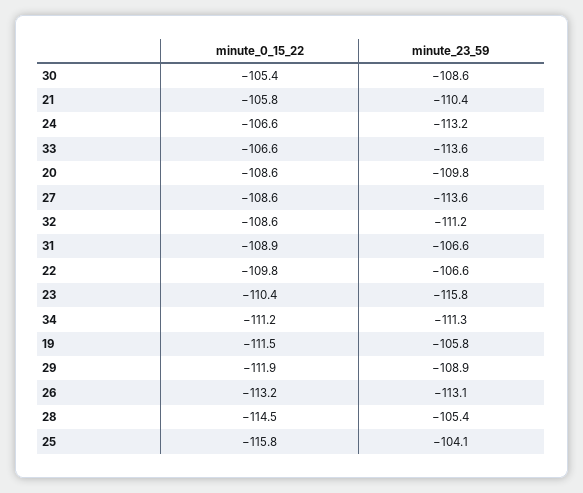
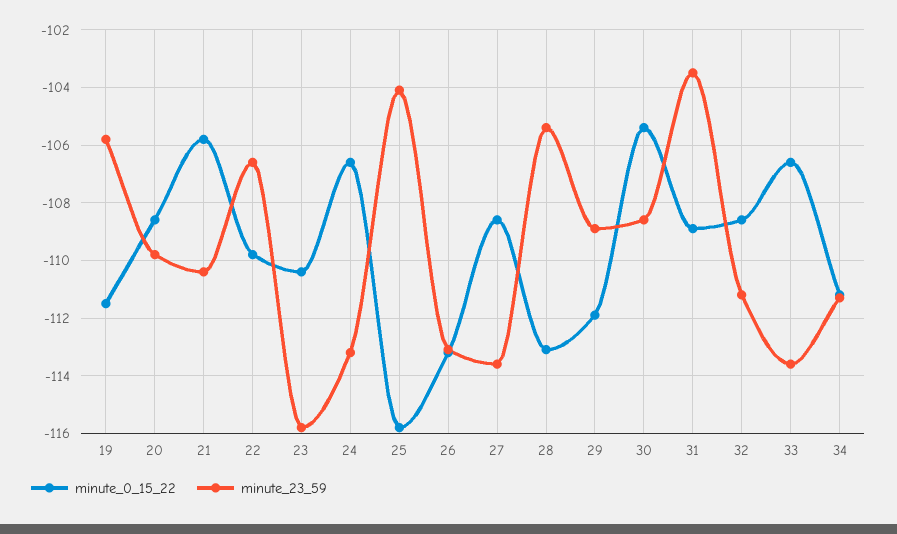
minute_23_59, 31: -106.6 -> -103.5
minute_0_15_22, 28: -114.5 -> -113

